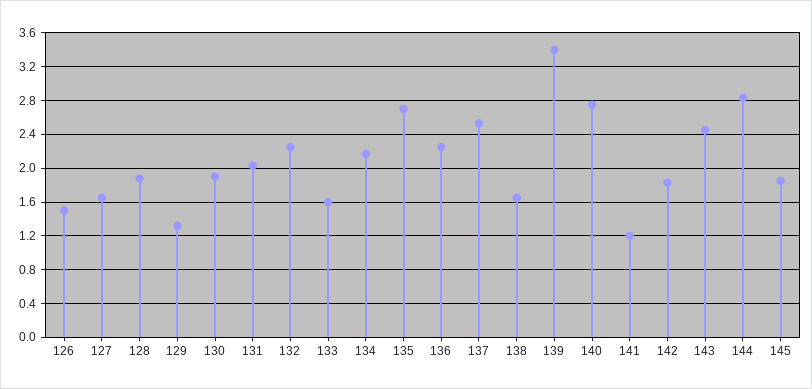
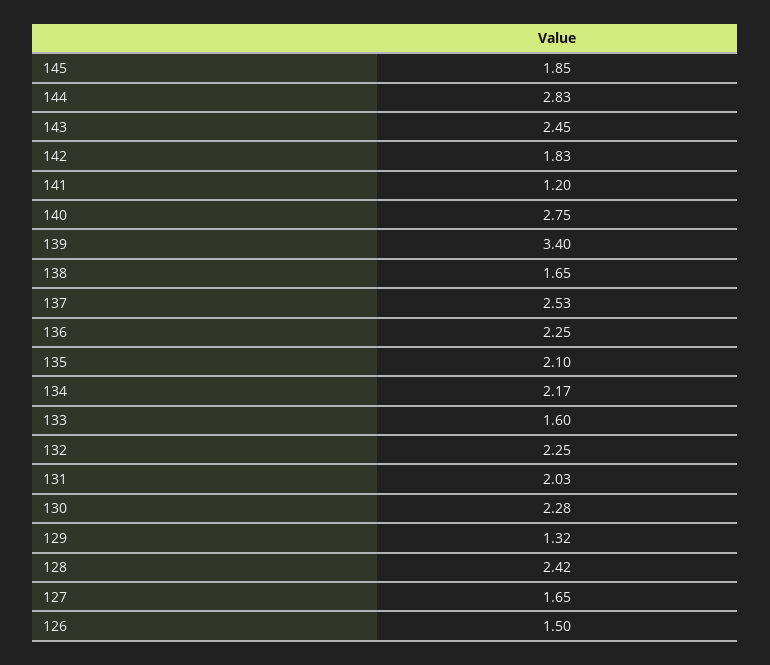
128: 1.9 -> 2.42
130: 1.9 -> 2.28
135: 2.7 -> 2.1

